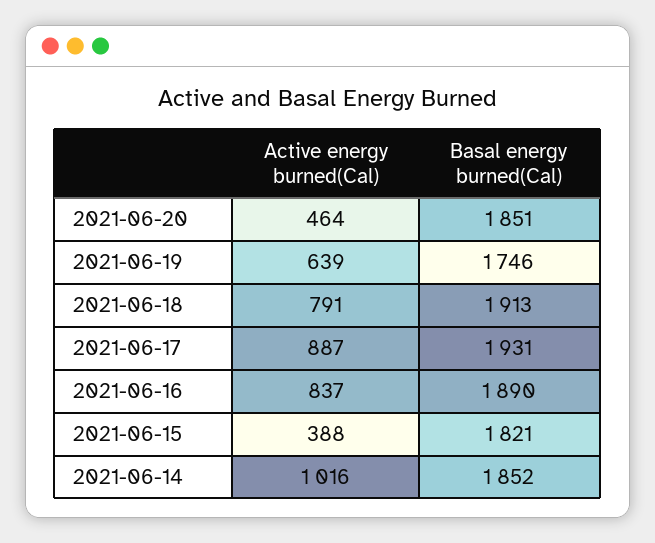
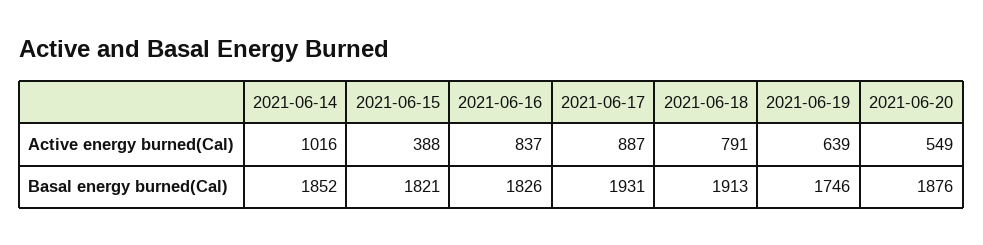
Active energy burned(Cal), 2021-06-20: 464 -> 549
Basal energy burned(Cal), 2021-06-20: 1851 -> 1876
Basal energy burned(Cal), 2021-06-16: 1890 -> 1826

